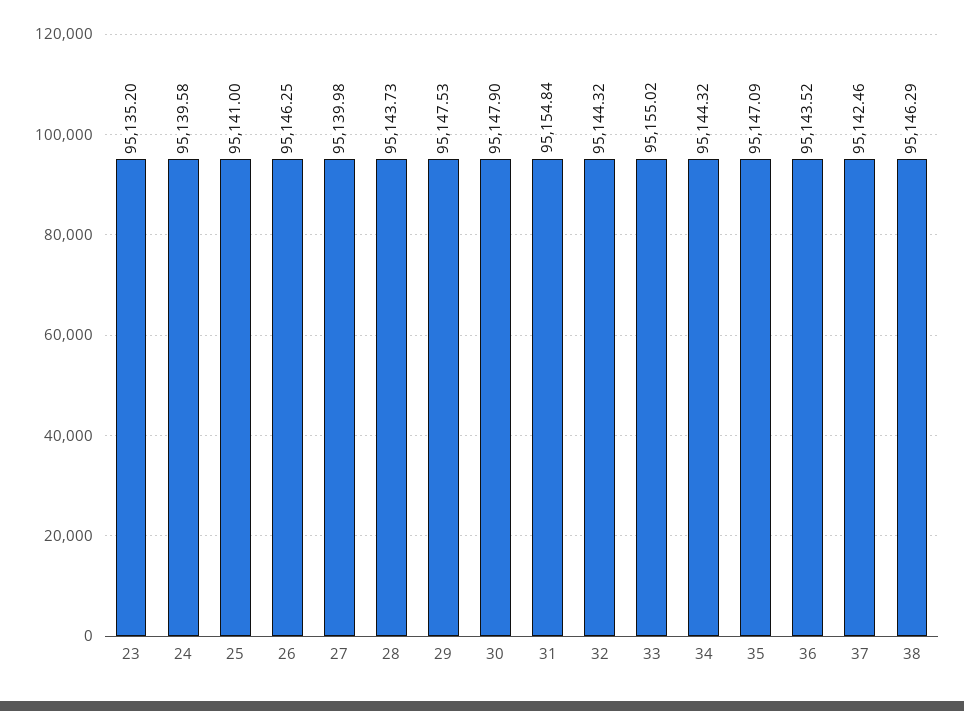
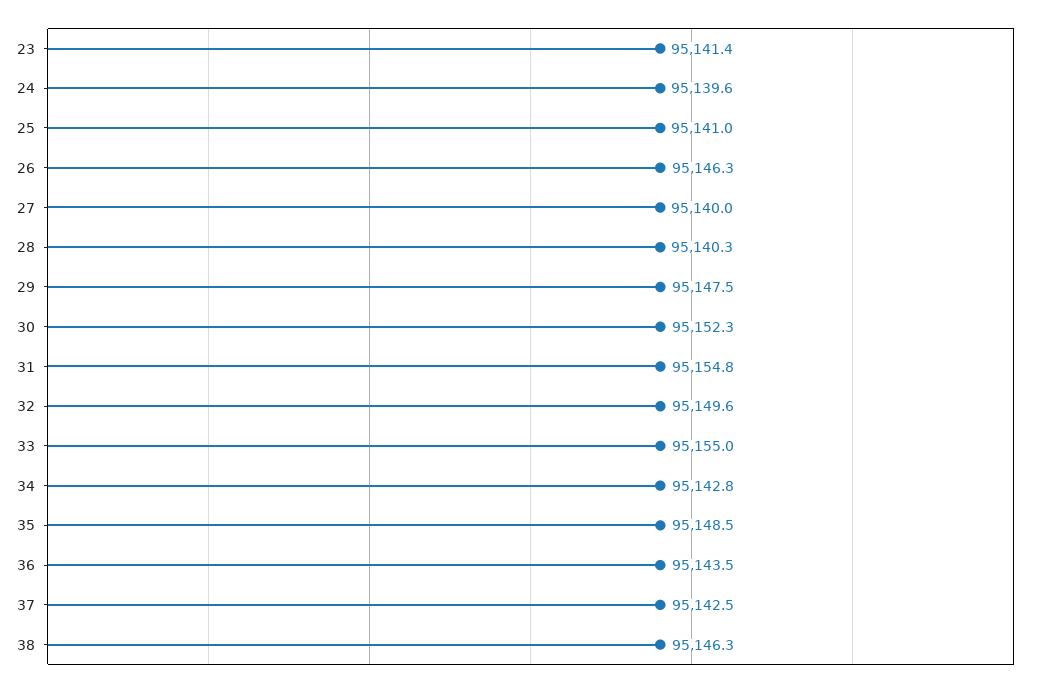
23: 95135.2 -> 95141.4
28: 95143.73 -> 95140.3
30: 95147.9 -> 95152.3
32: 95144.32 -> 95149.6
34: 95144.32 -> 95142.8
35: 95147.09 -> 95148.5

